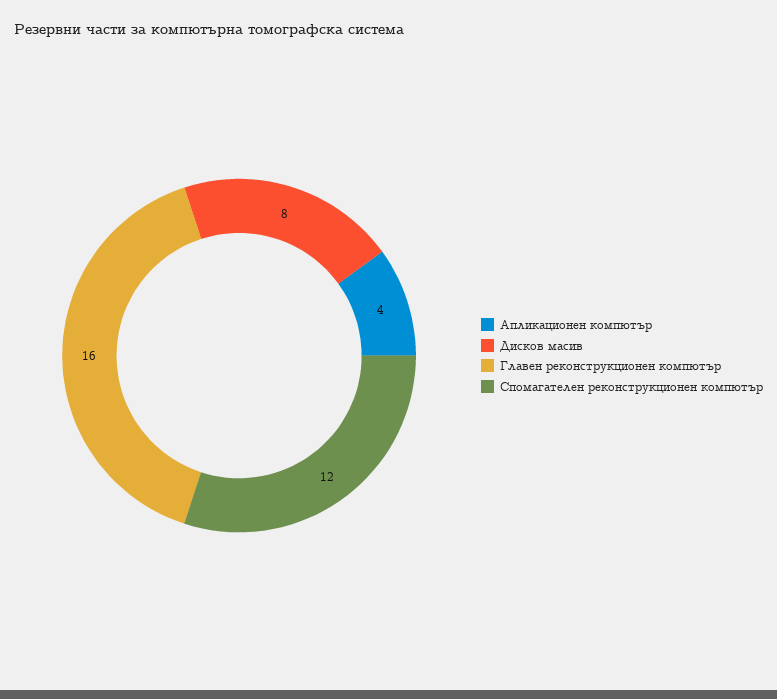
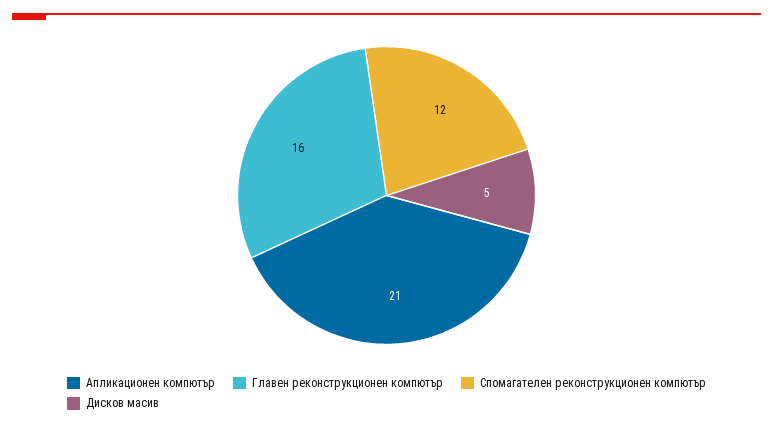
Апликационен компютър: 4 -> 21
Дисков масив: 8 -> 5

